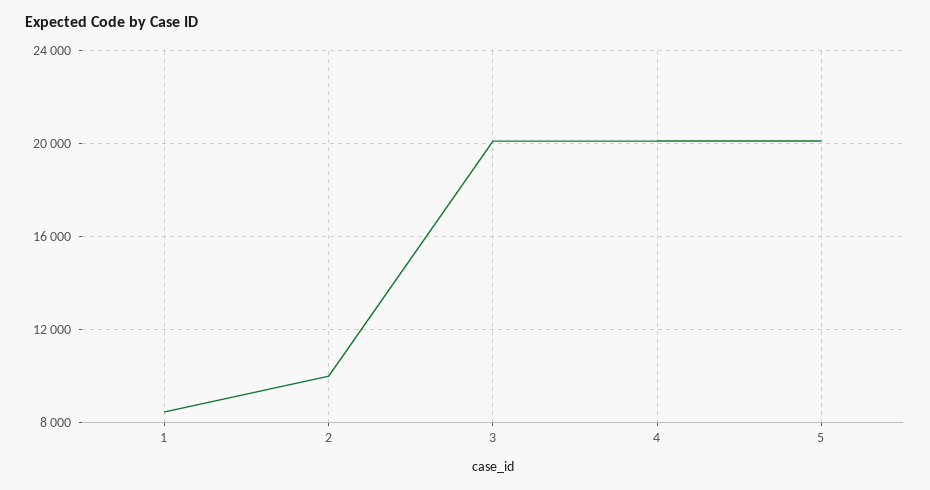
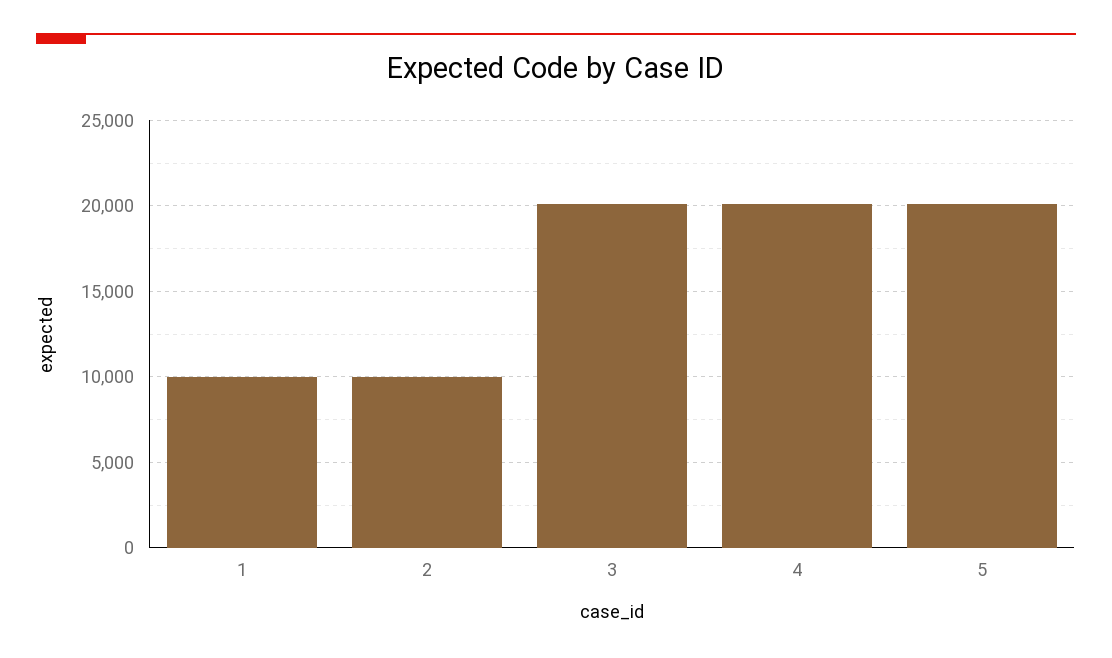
1: 8500 -> 10000

